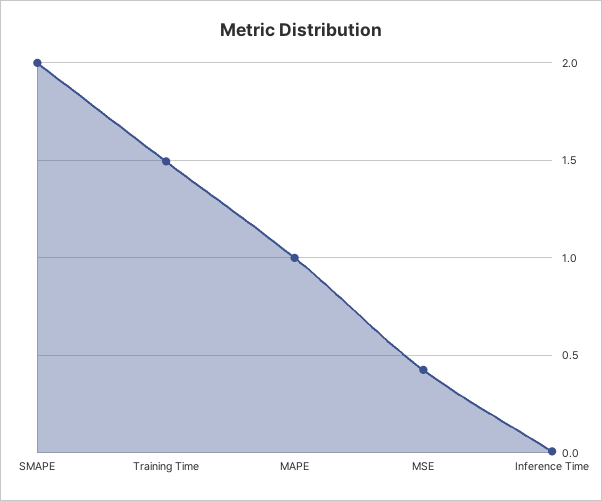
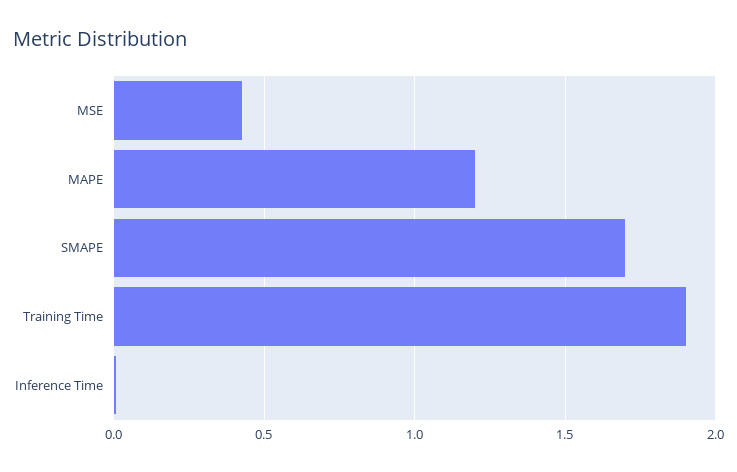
SMAPE: 2 -> 1.7
Training Time: 1.5 -> 1.9
MAPE: 1 -> 1.2

